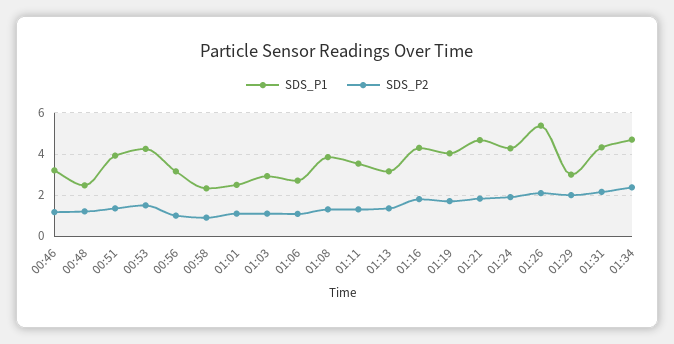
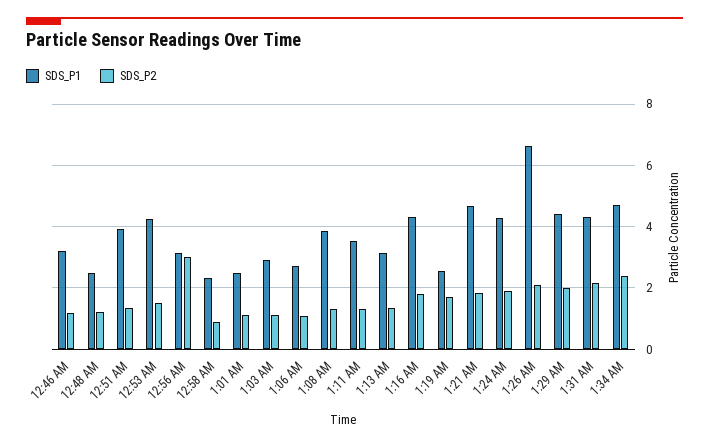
SDS_P2, 00:56: 1 -> 3
SDS_P1, 01:19: 4 -> 2.6
SDS_P1, 01:26: 5.5 -> 6.6
SDS_P1, 01:29: 3 -> 4.4

